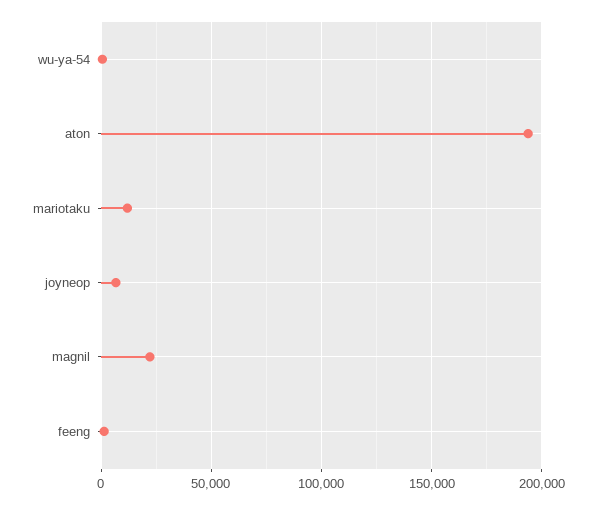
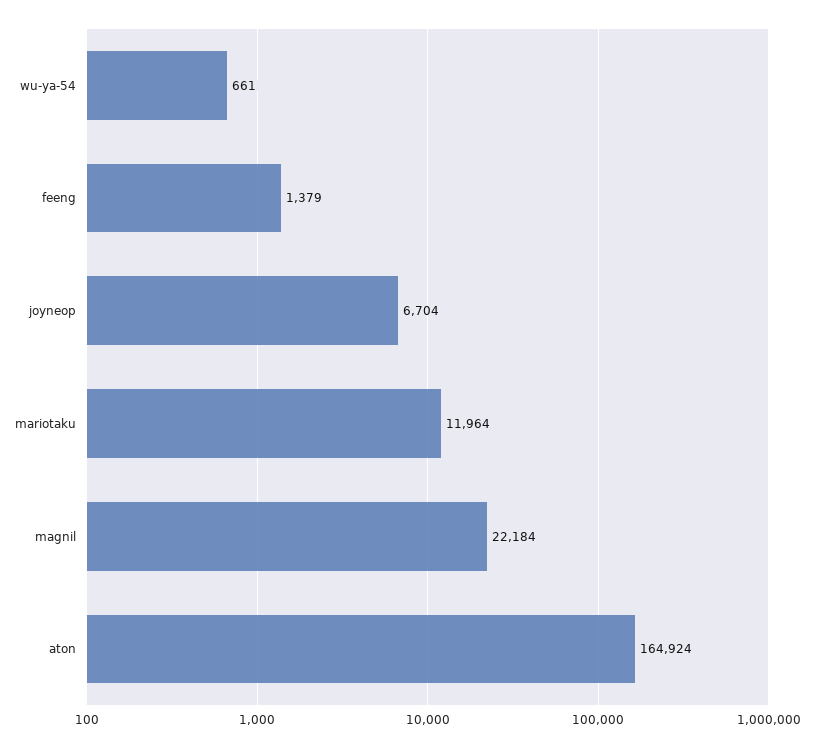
aton: 195000 -> 164924

